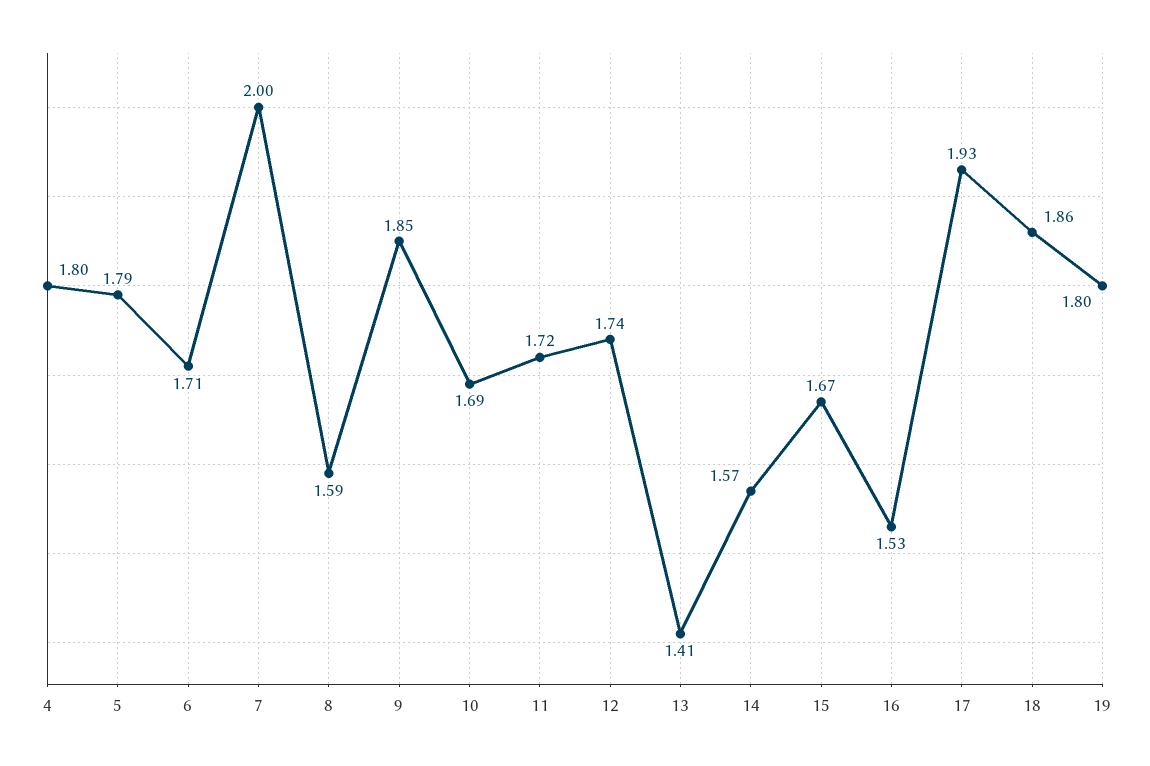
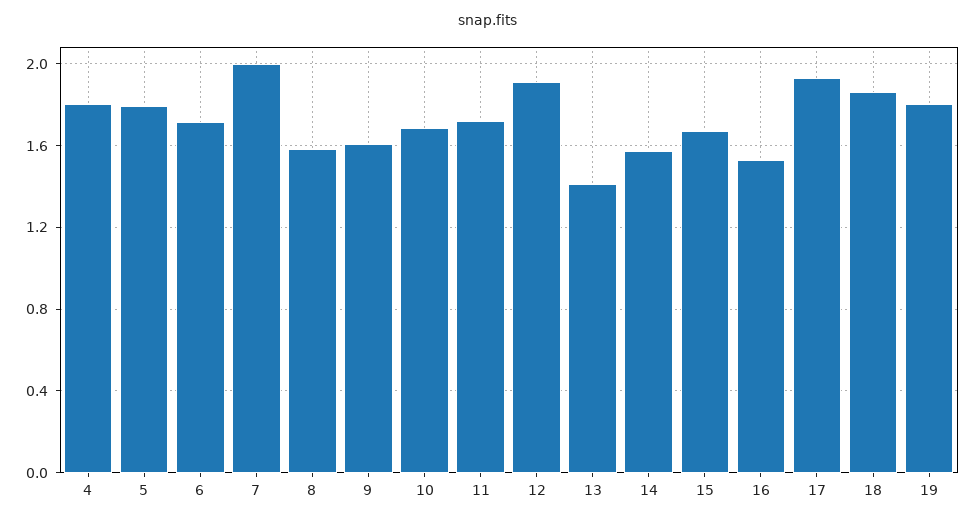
9: 1.85 -> 1.6
12: 1.74 -> 1.9

